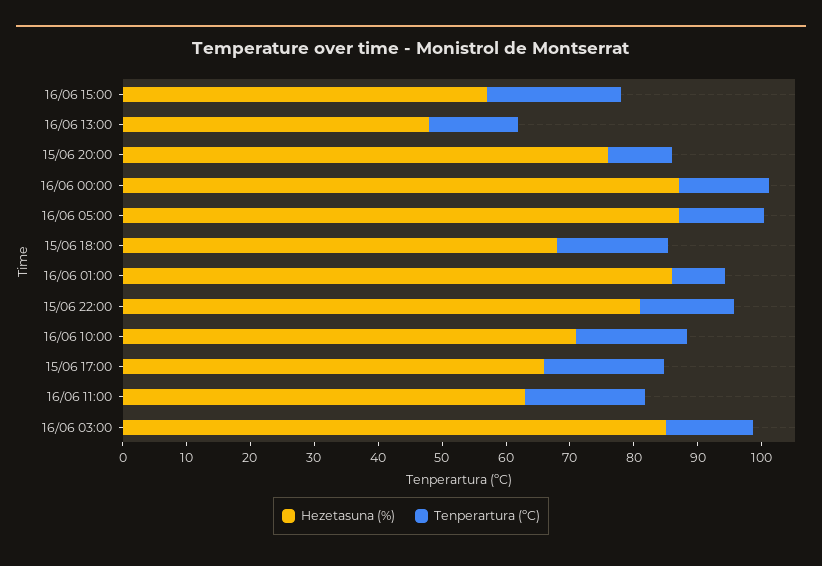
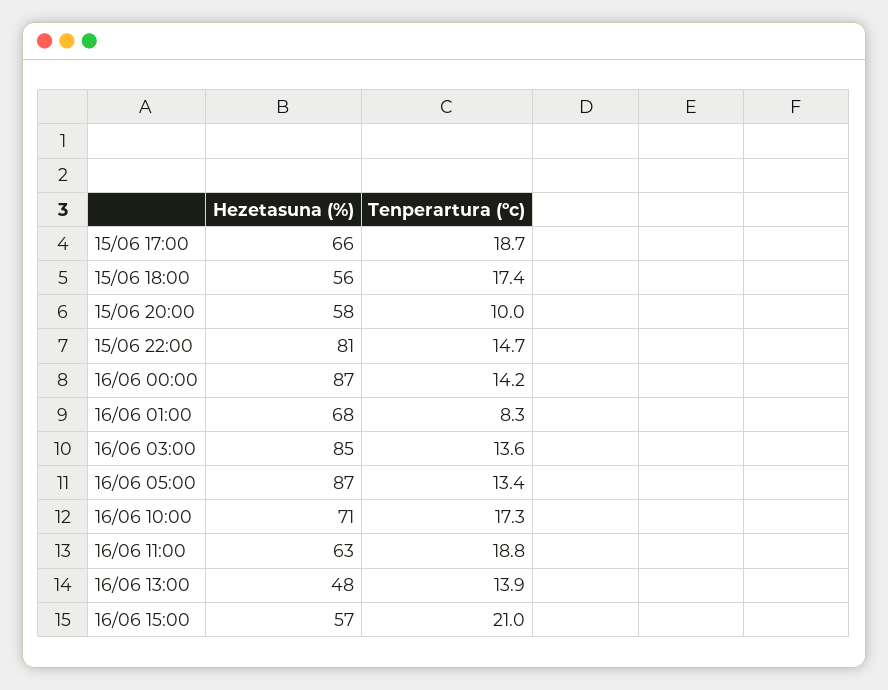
Hezetasuna (%), 15/06 20:00: 76 -> 58
Hezetasuna (%), 15/06 18:00: 68 -> 56
Hezetasuna (%), 16/06 01:00: 86 -> 68

